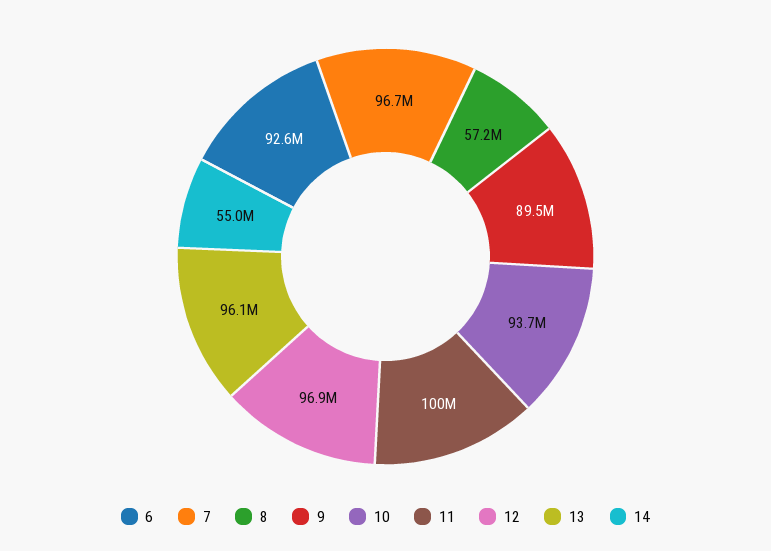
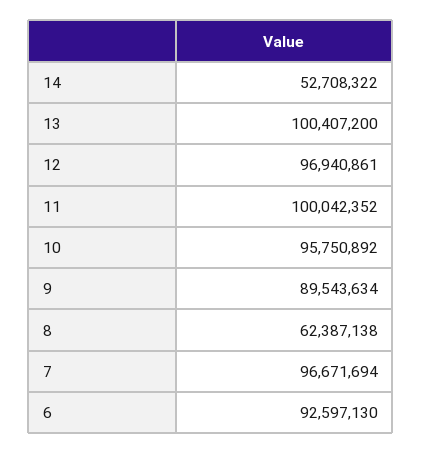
8: 57200000 -> 62387138
10: 93700000 -> 95750892
13: 96100000 -> 100407200
14: 55000000 -> 52708322

